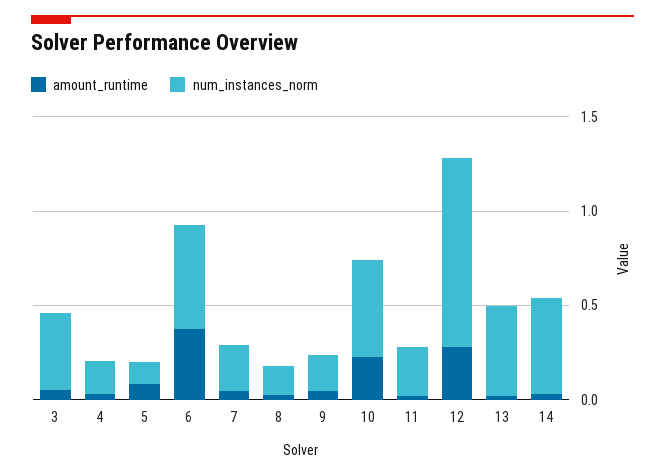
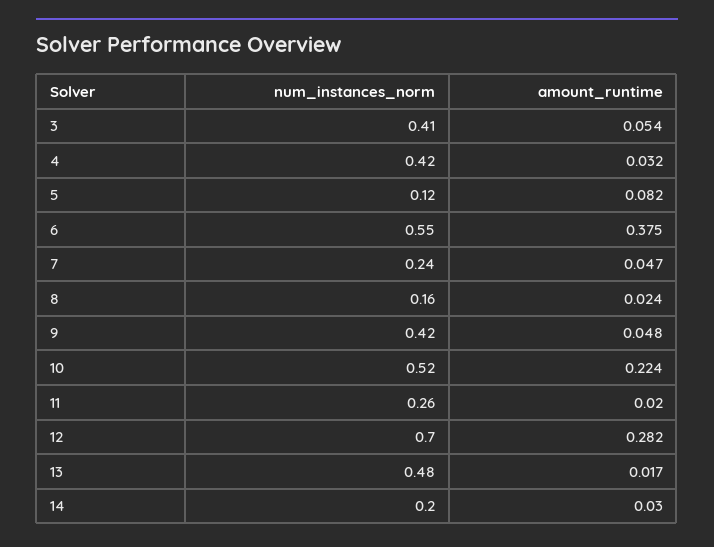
num_instances_norm, 4: 0.2 -> 0.42
num_instances_norm, 9: 0.2 -> 0.42
num_instances_norm, 12: 1 -> 0.7
num_instances_norm, 14: 0.5 -> 0.2

